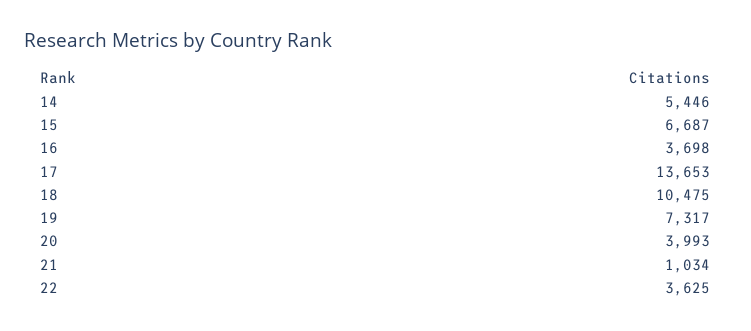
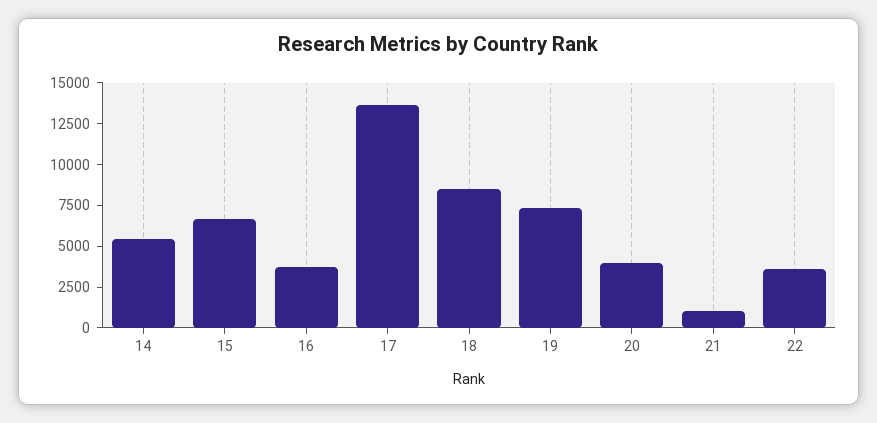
18: 10475 -> 8500

